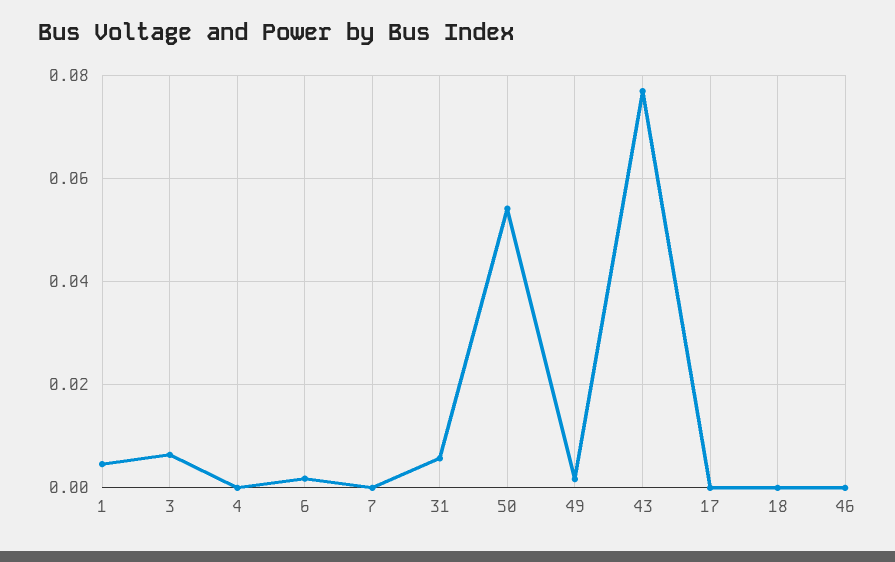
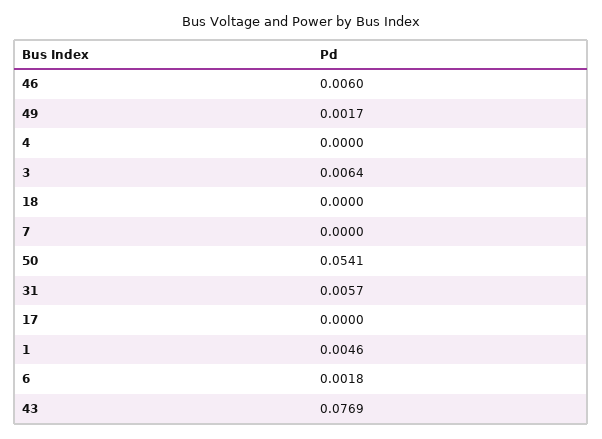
46: 0 -> 0.006

